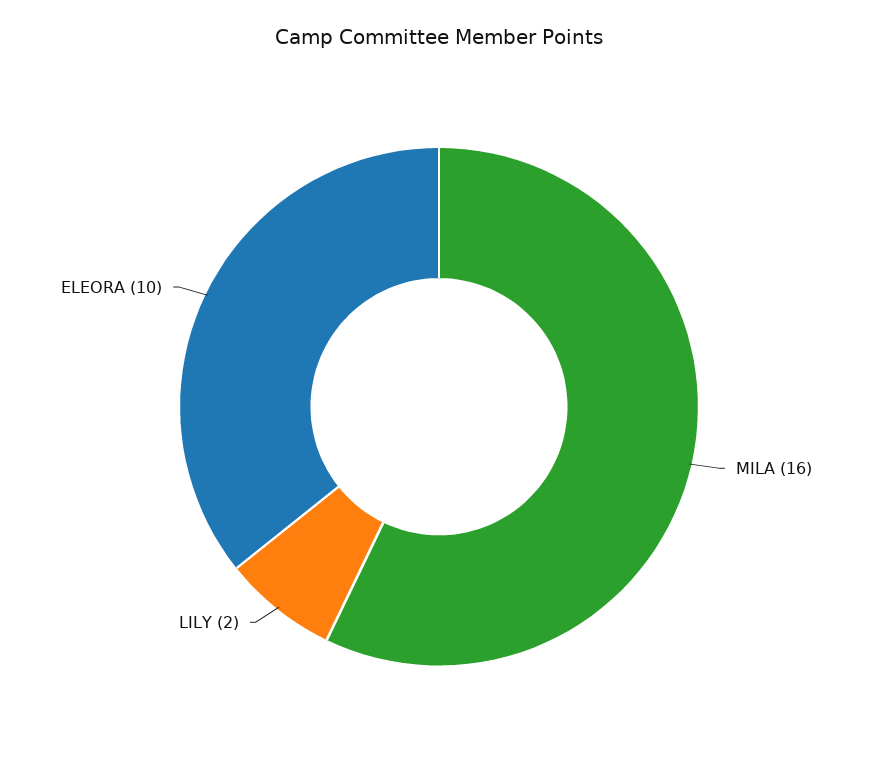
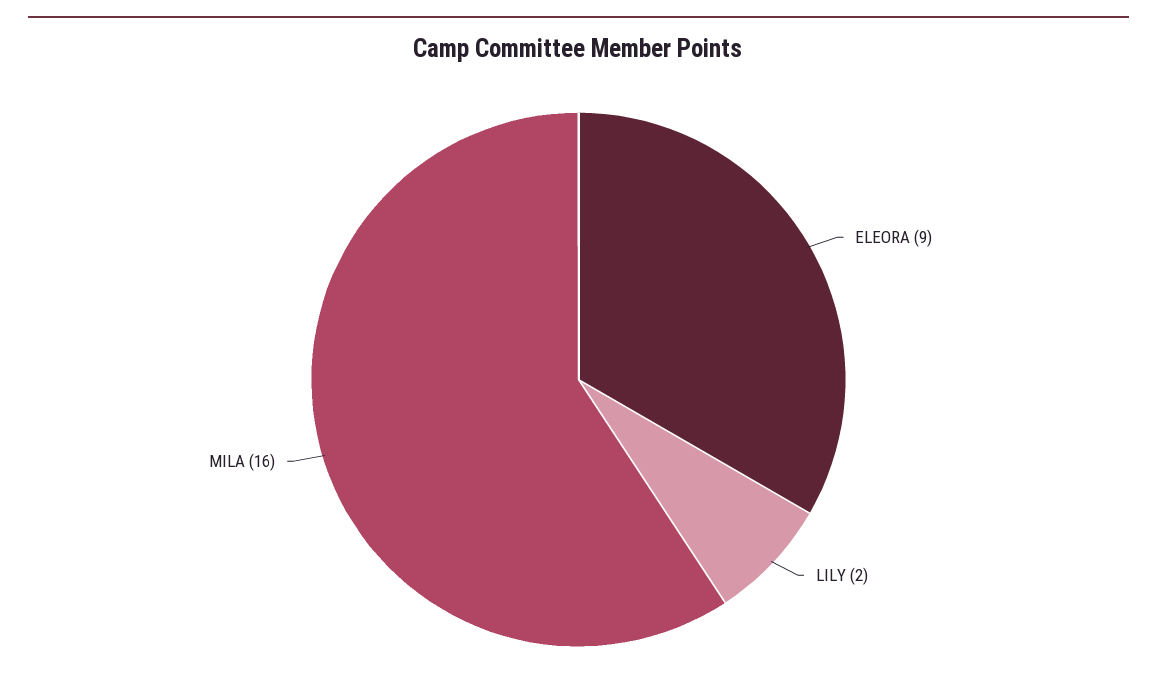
ELEORA: 10 -> 9

